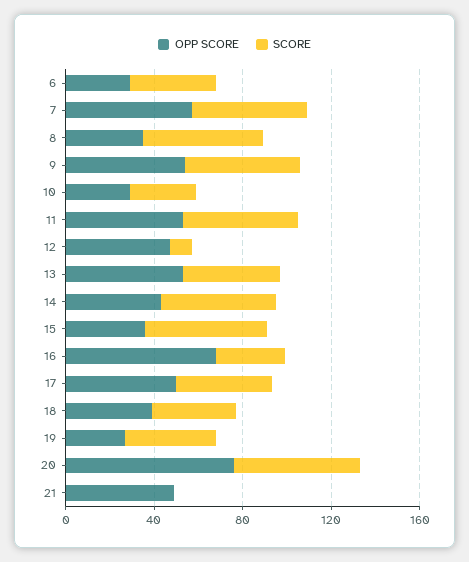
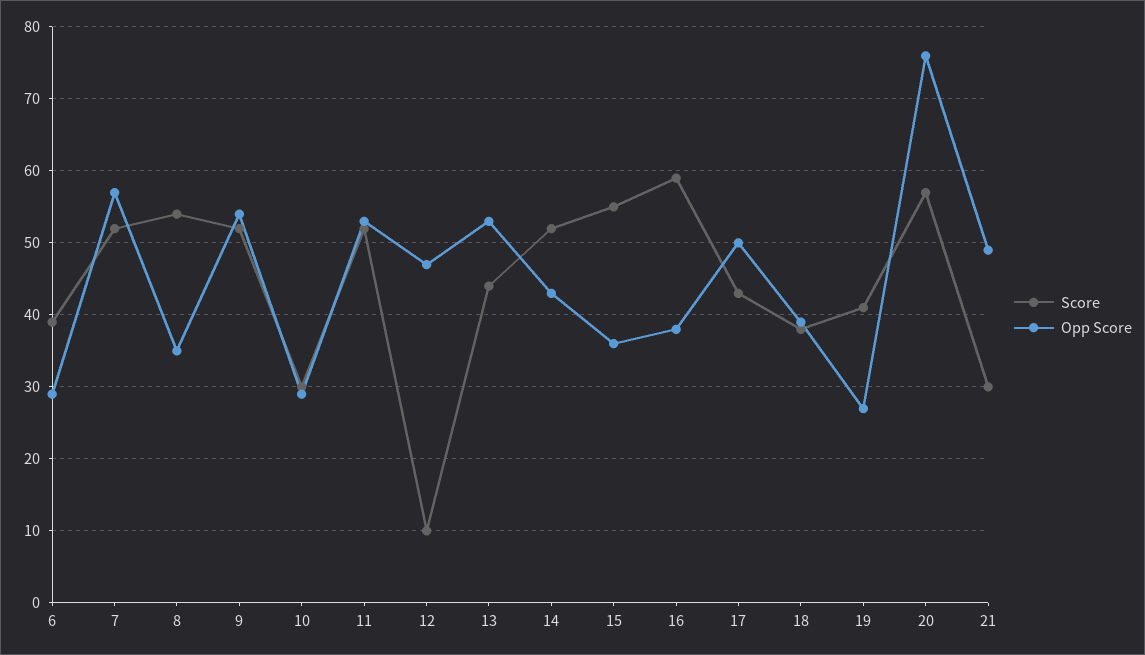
OPP SCORE, 16: 70 -> 38
SCORE, 16: 30 -> 59
SCORE, 21: 0 -> 30

